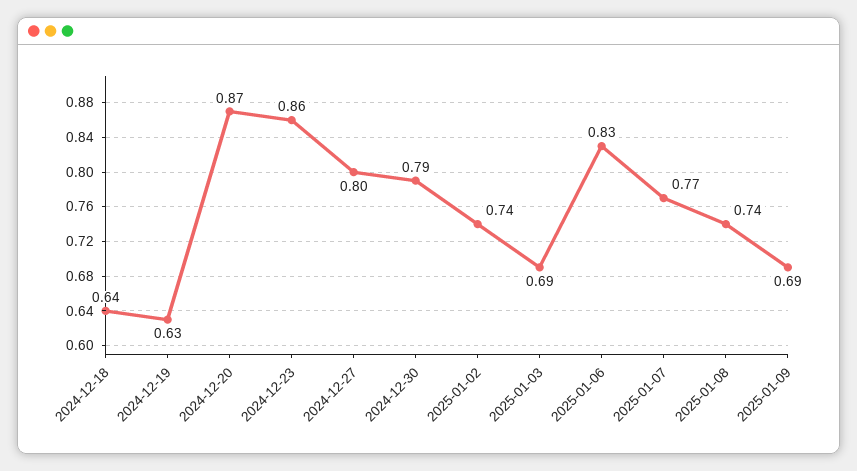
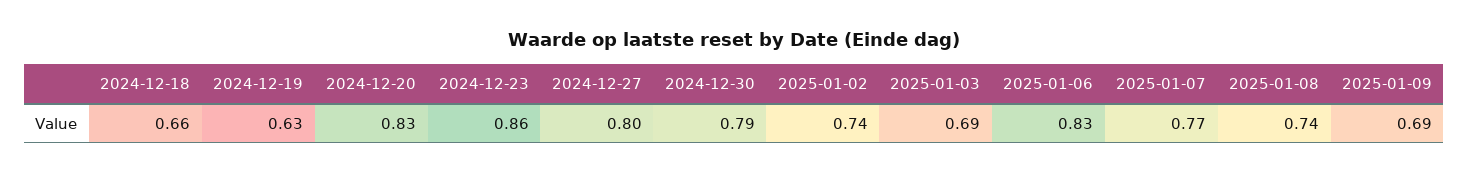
2024-12-18: 0.64 -> 0.66
2024-12-20: 0.87 -> 0.83

